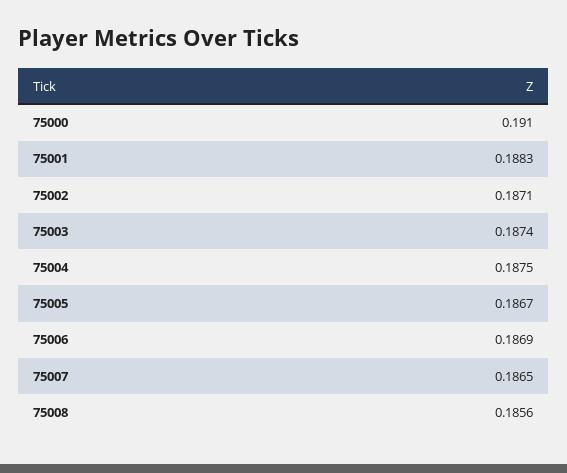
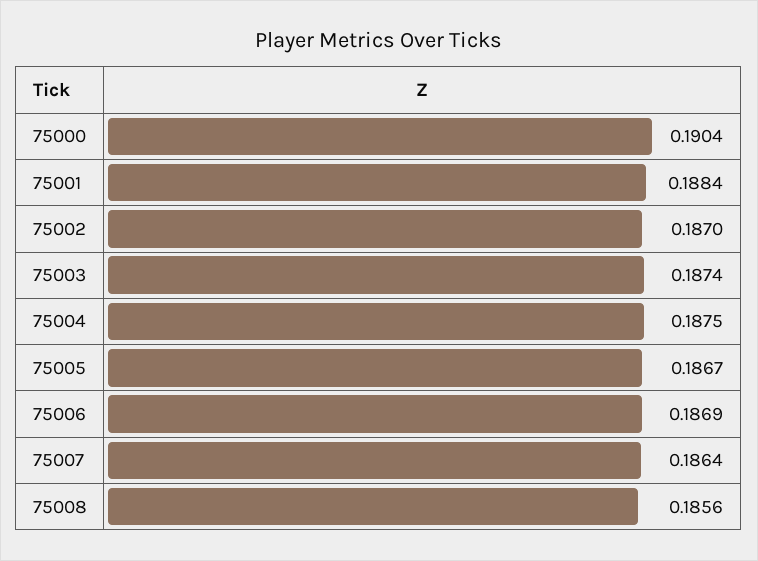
75000: 0.191 -> 0.1904
75001: 0.1883 -> 0.1884
75002: 0.1871 -> 0.187
75007: 0.1865 -> 0.1864

